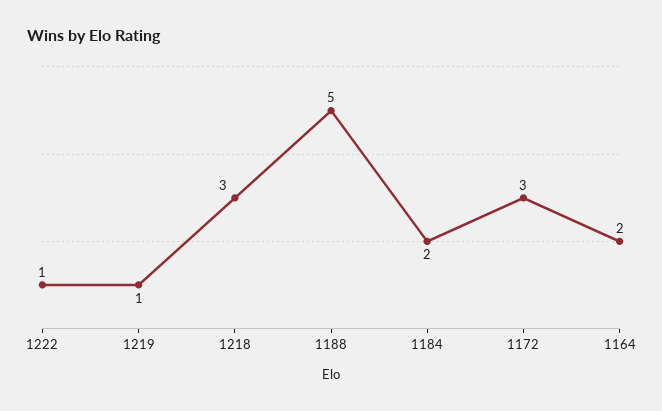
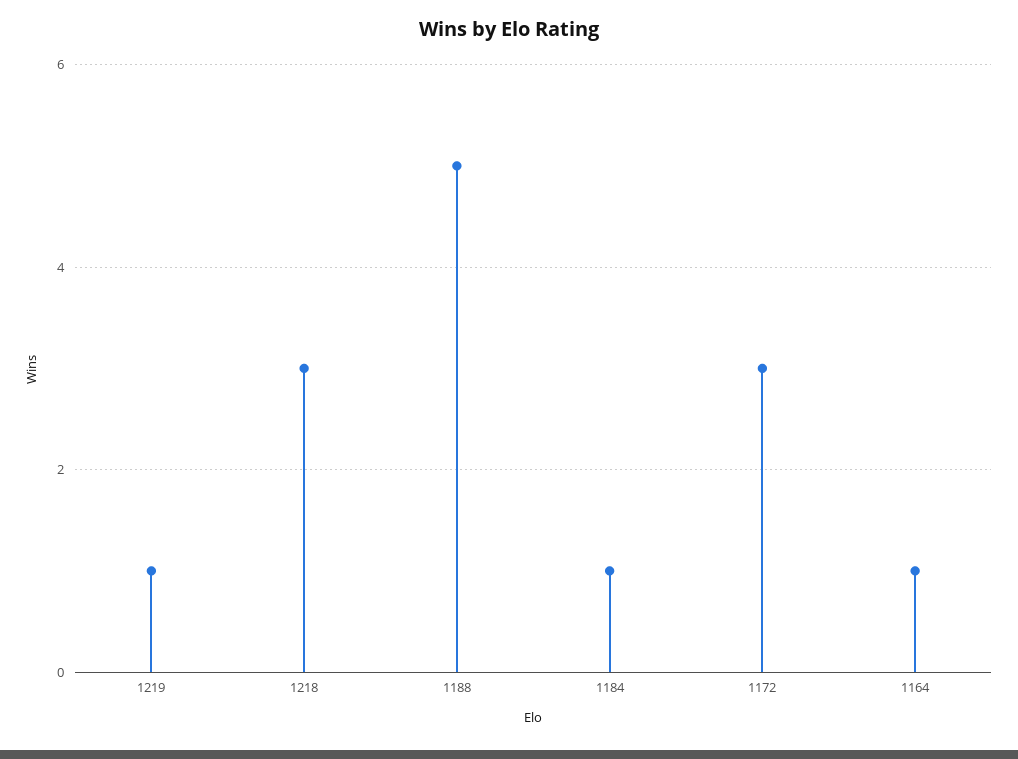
1222: 1 -> none
1184: 2 -> 1
1164: 2 -> 1

